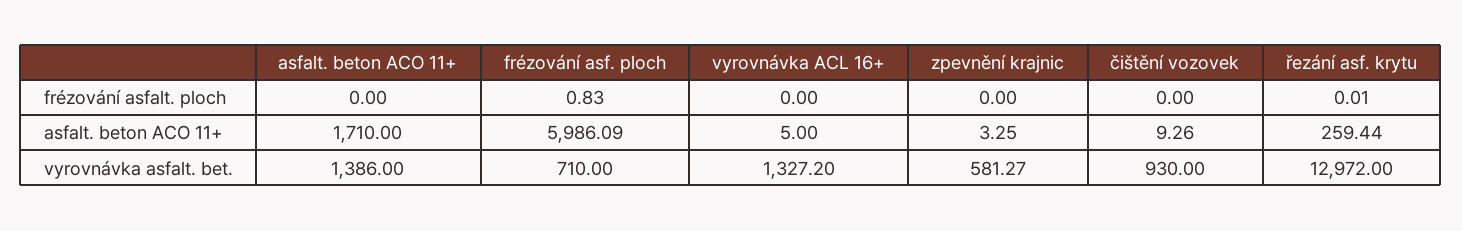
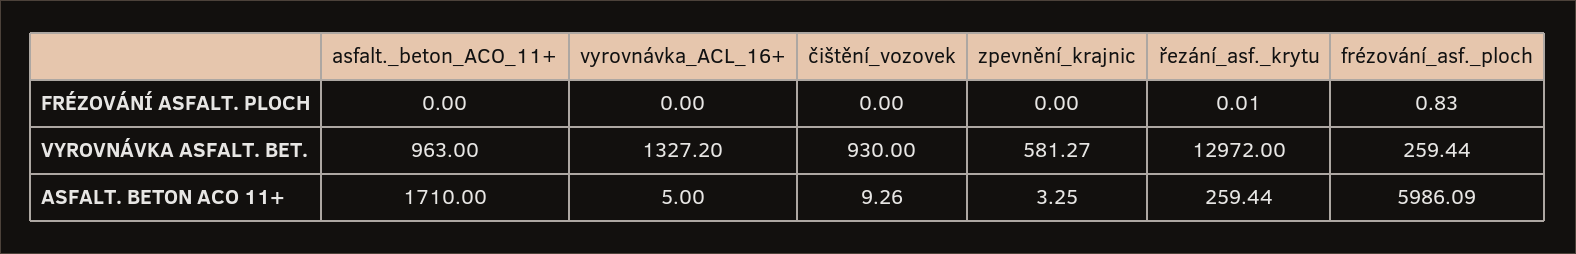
asfalt. beton ACO 11+, vyrovnávka asfalt. bet.: 1386 -> 963
frézování asf. ploch, vyrovnávka asfalt. bet.: 710 -> 259.44

